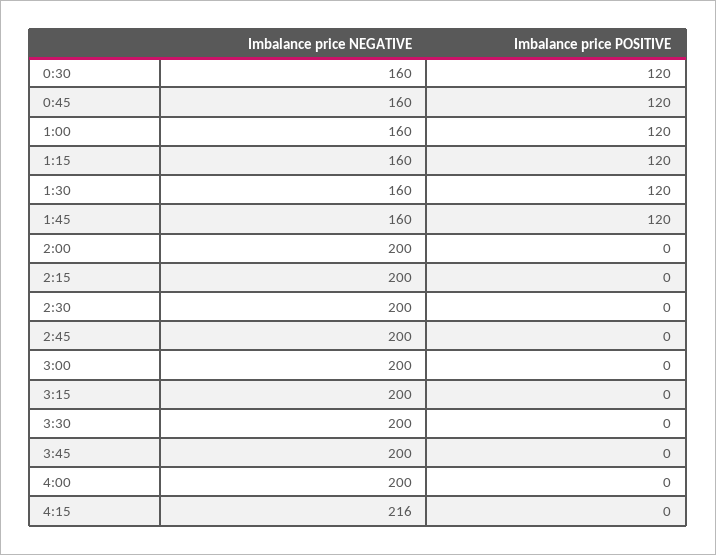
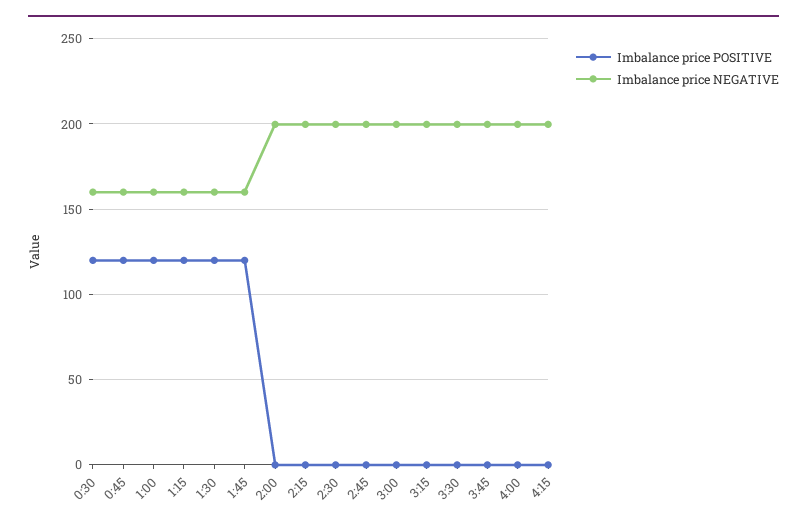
Imbalance price NEGATIVE, 4:15: 216 -> 200

